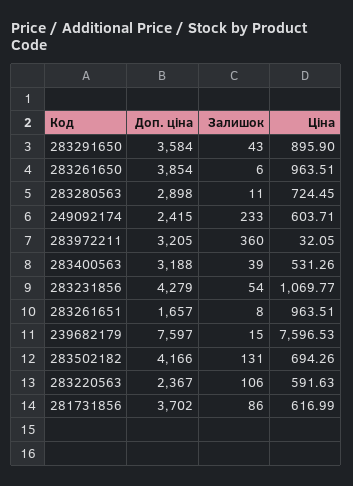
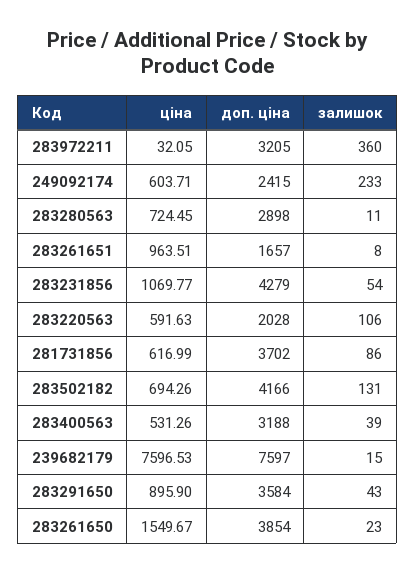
Залишок, 283261650: 6 -> 23
Ціна, 283261650: 963.51 -> 1549.67
Доп. ціна, 283220563: 2367 -> 2028

